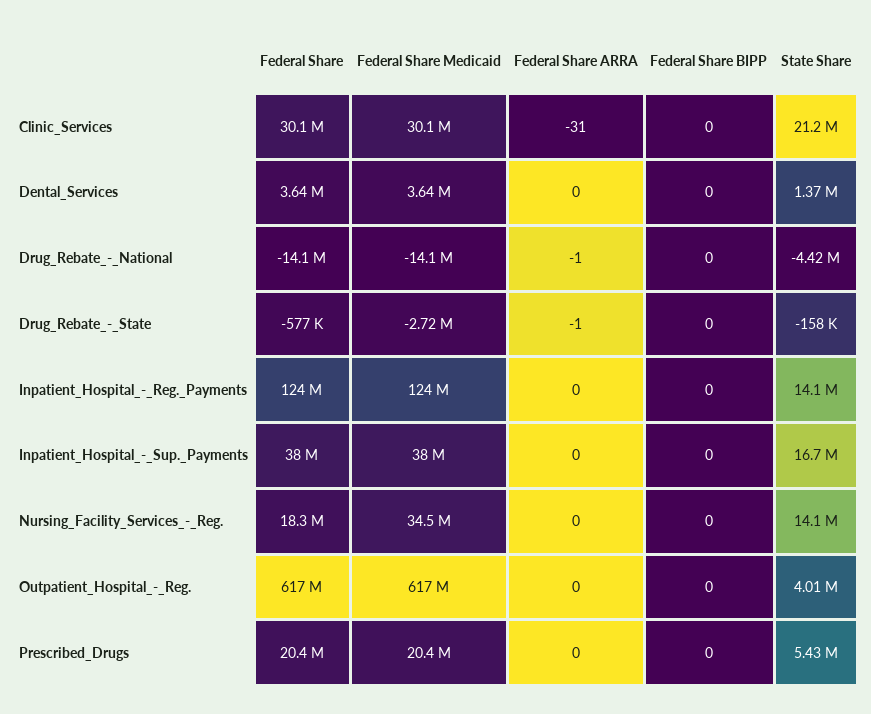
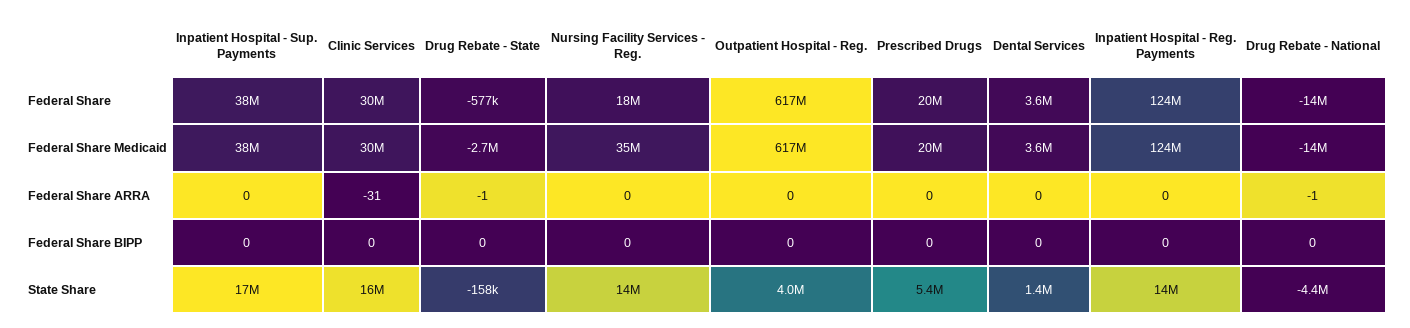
State Share, Clinic_Services: 21200000 -> 16000000

